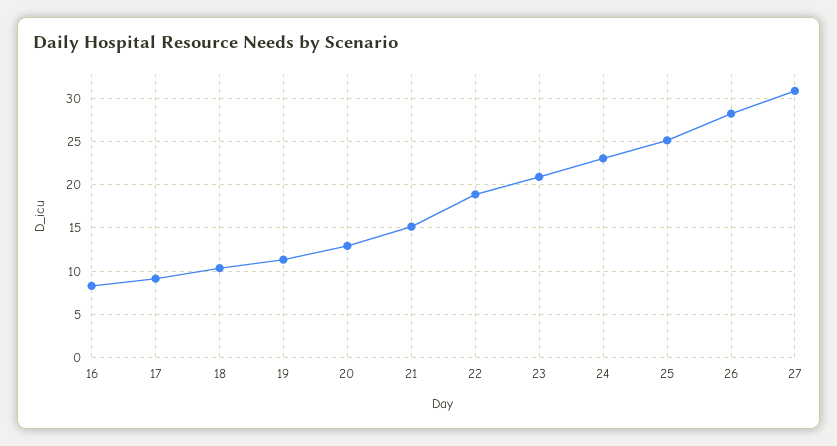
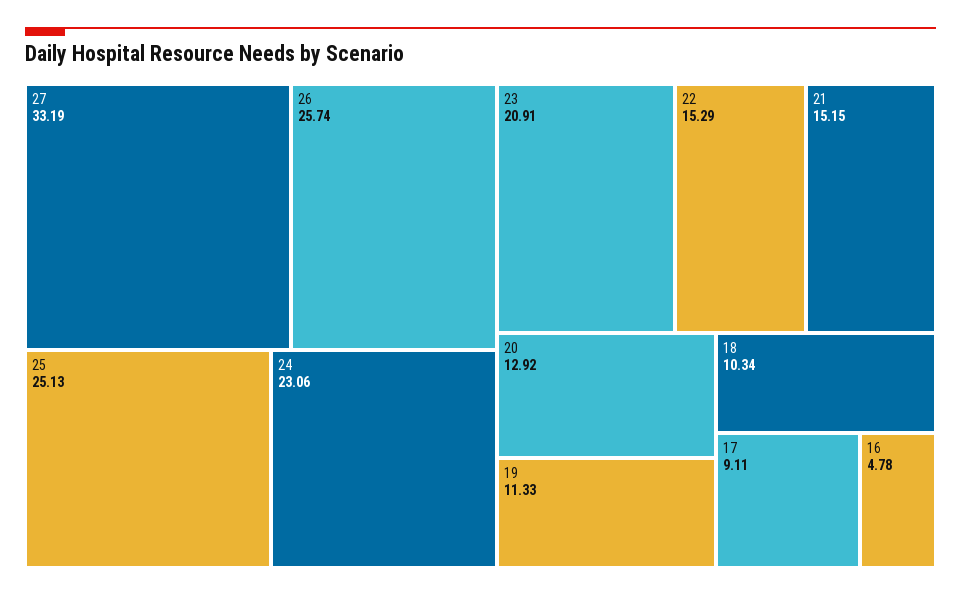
16: 8 -> 4.78
22: 19 -> 15.29
26: 28 -> 25.74
27: 31 -> 33.19

